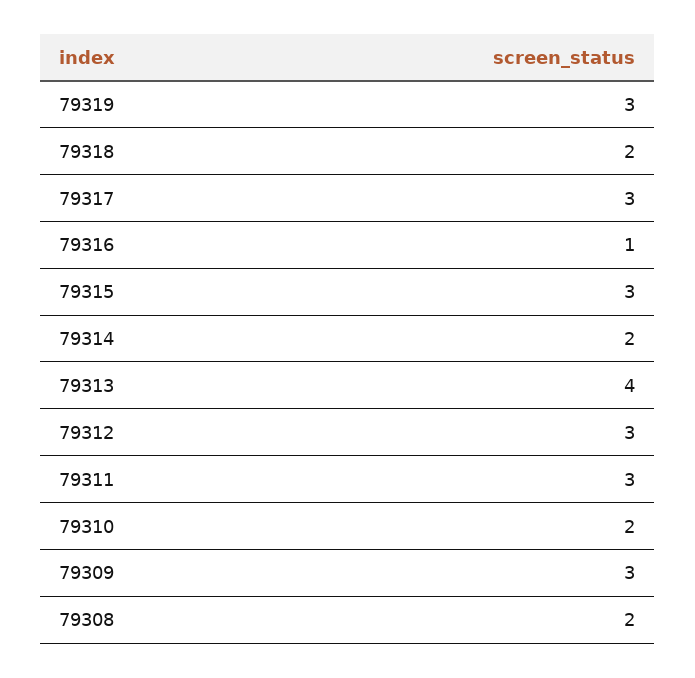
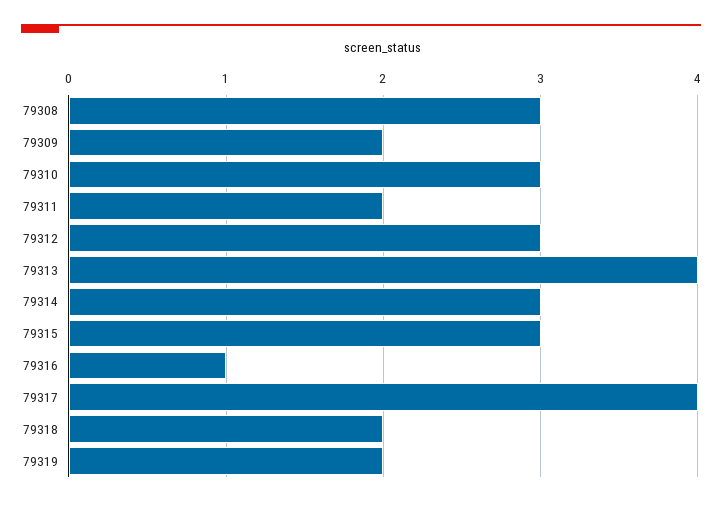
79319: 3 -> 2
79317: 3 -> 4
79314: 2 -> 3
79311: 3 -> 2
79310: 2 -> 3
79309: 3 -> 2
79308: 2 -> 3

